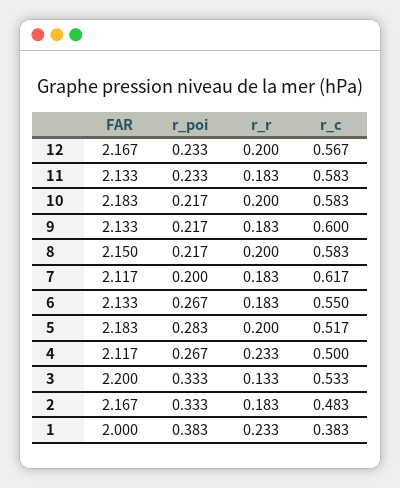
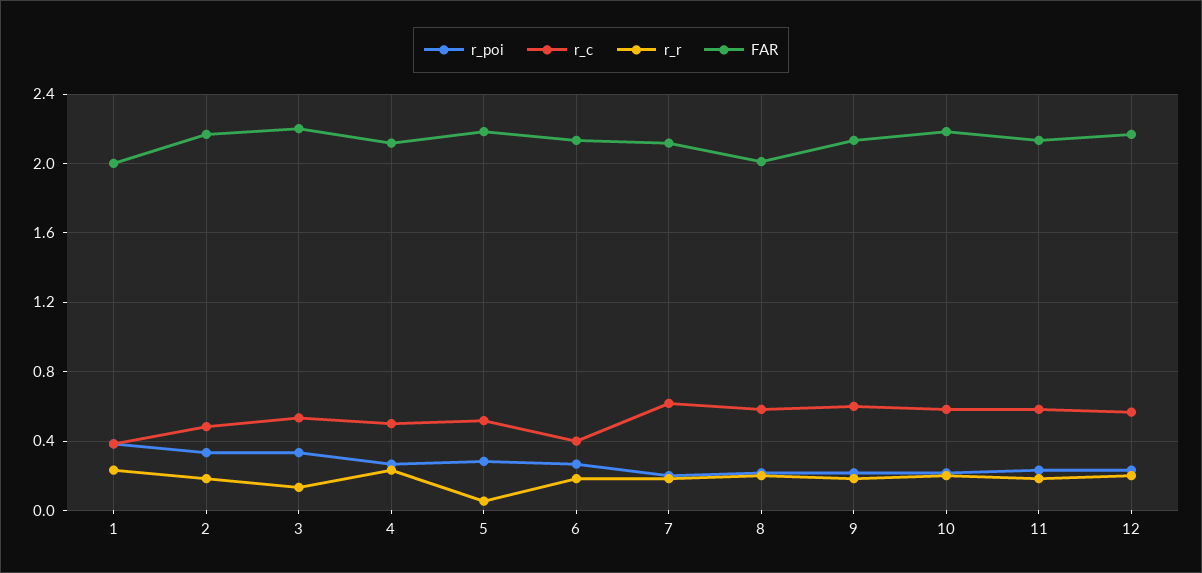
FAR, 8: 2.15 -> 2
r_c, 6: 0.55 -> 0.4
r_r, 5: 0.2 -> 0.05

